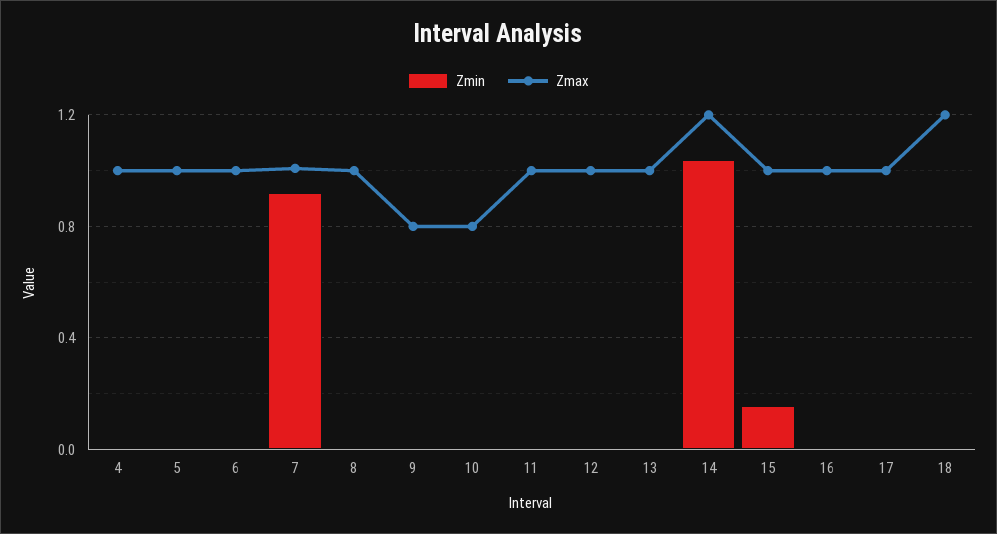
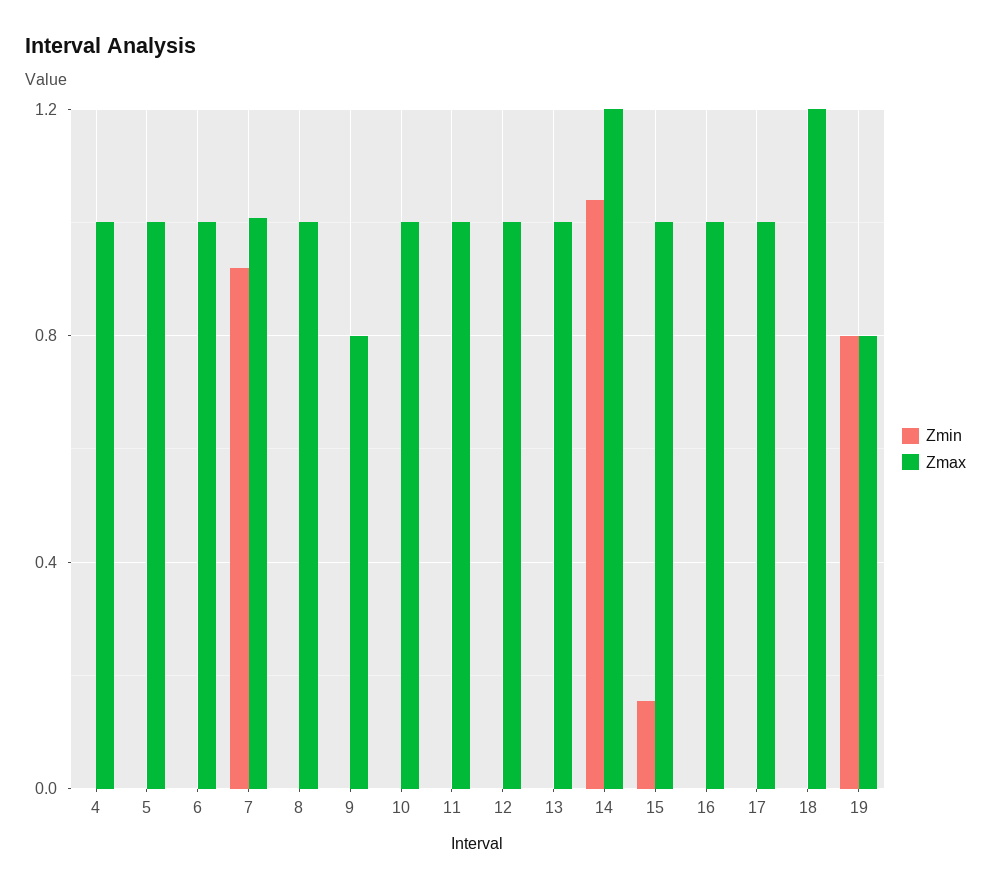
Zmax, 10: 0.8 -> 1
Zmin, 19: none -> 0.8
Zmax, 19: none -> 0.8

